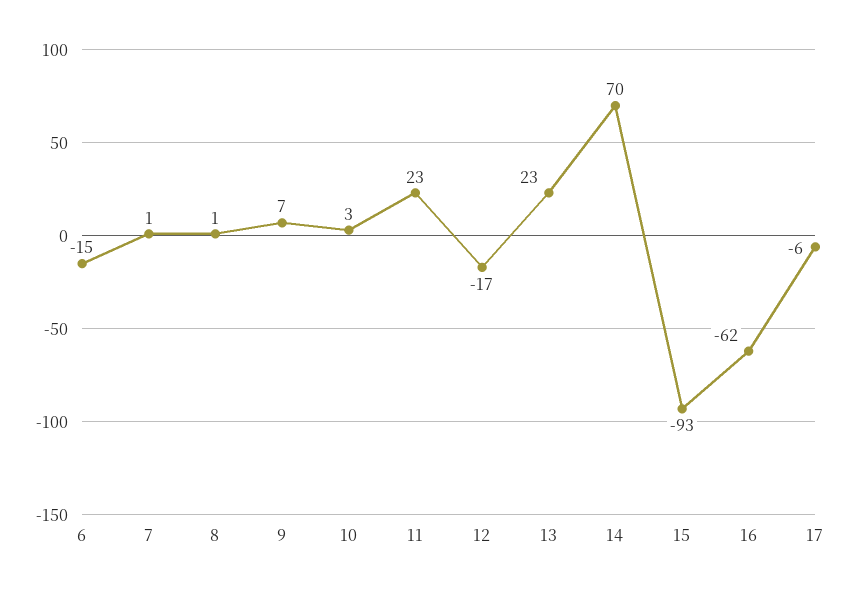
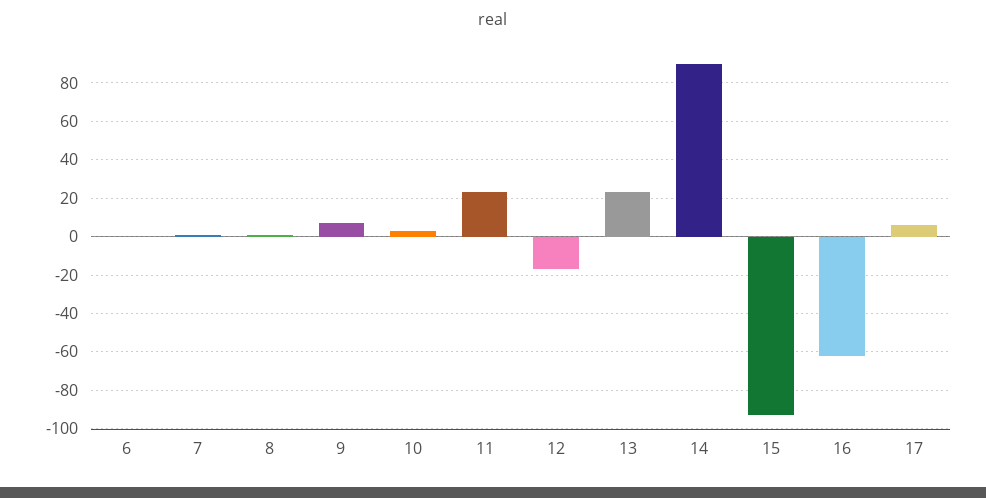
6: -15 -> 0
14: 70 -> 90
17: -6 -> 5

